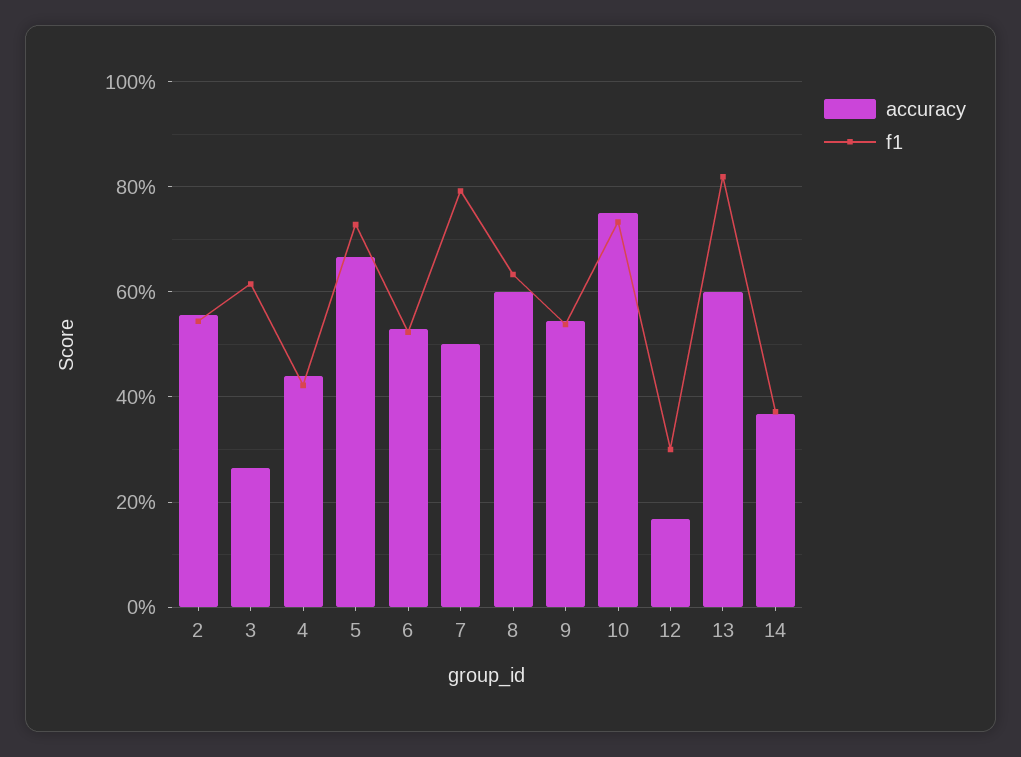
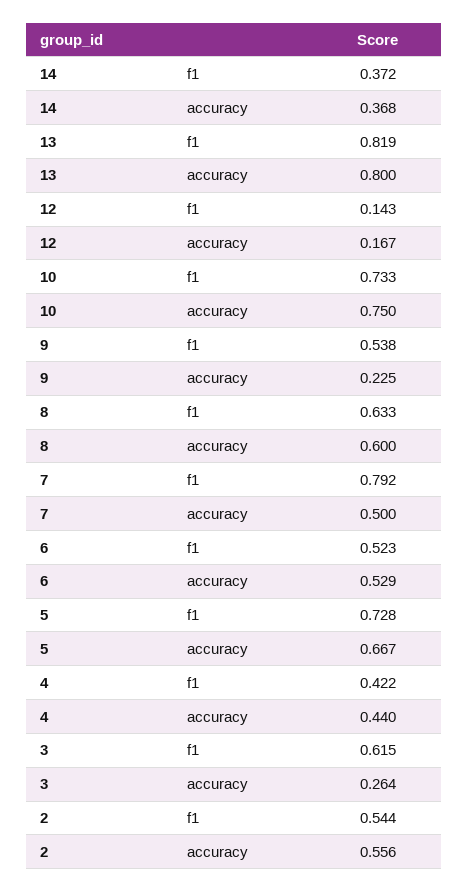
accuracy, 9: 0.54 -> 0.225
f1, 12: 0.3 -> 0.143
accuracy, 13: 0.6 -> 0.8

